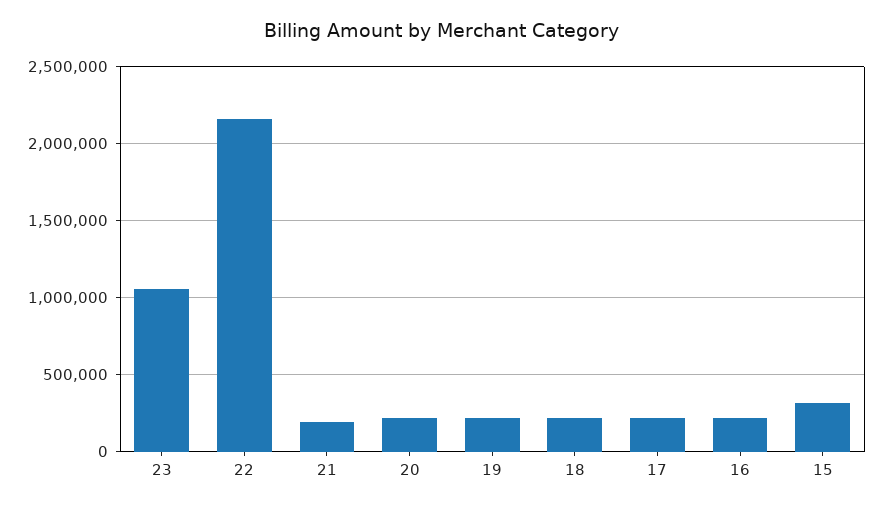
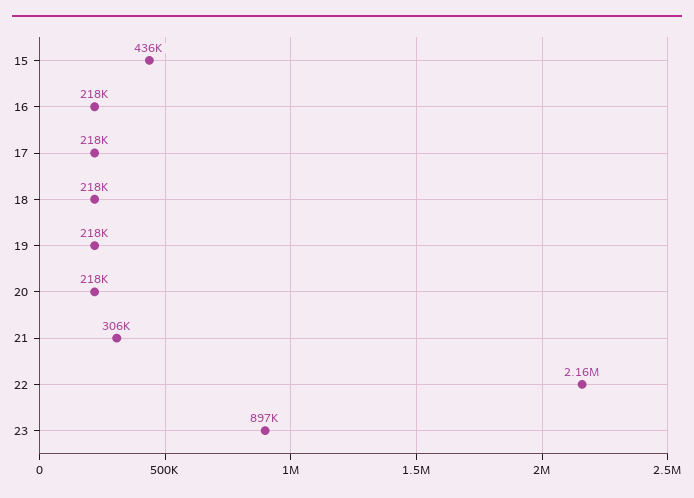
23: 1050000 -> 897000
21: 200000 -> 306000
15: 300000 -> 436000

